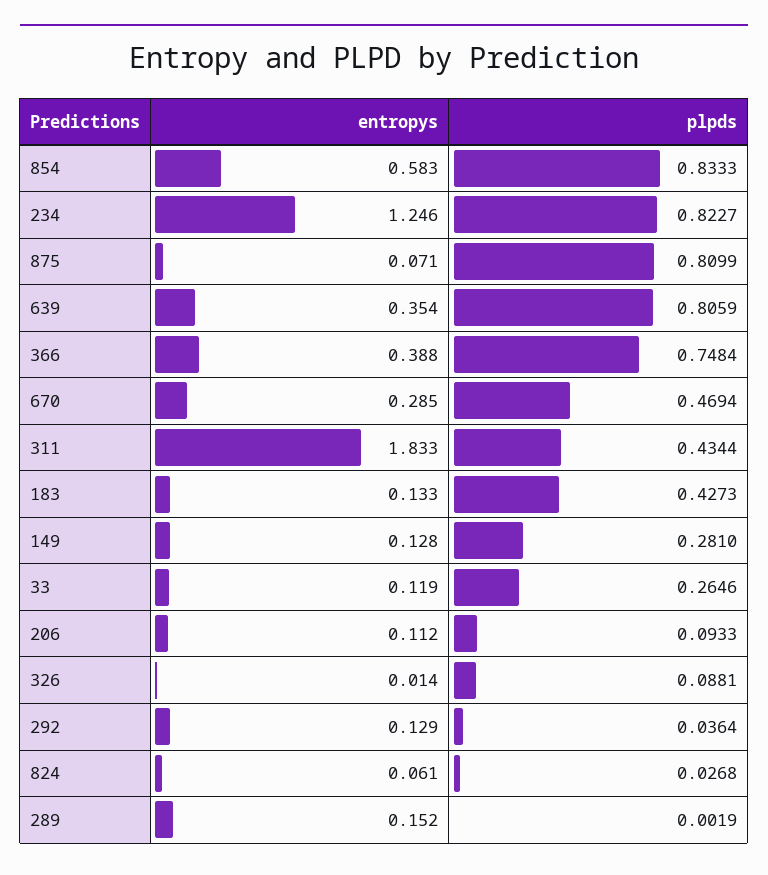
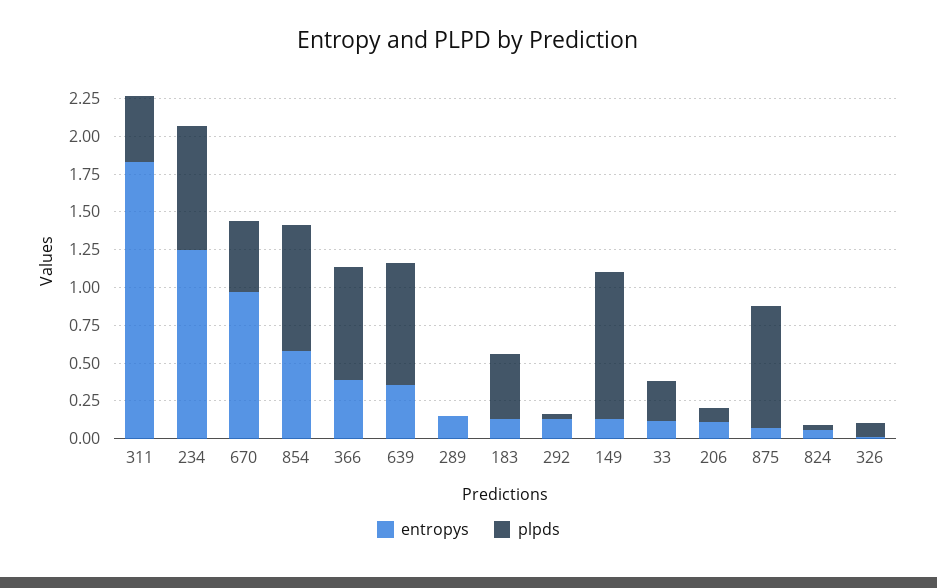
entropys, 670: 0.285 -> 1
plpds, 149: 0.281 -> 1

